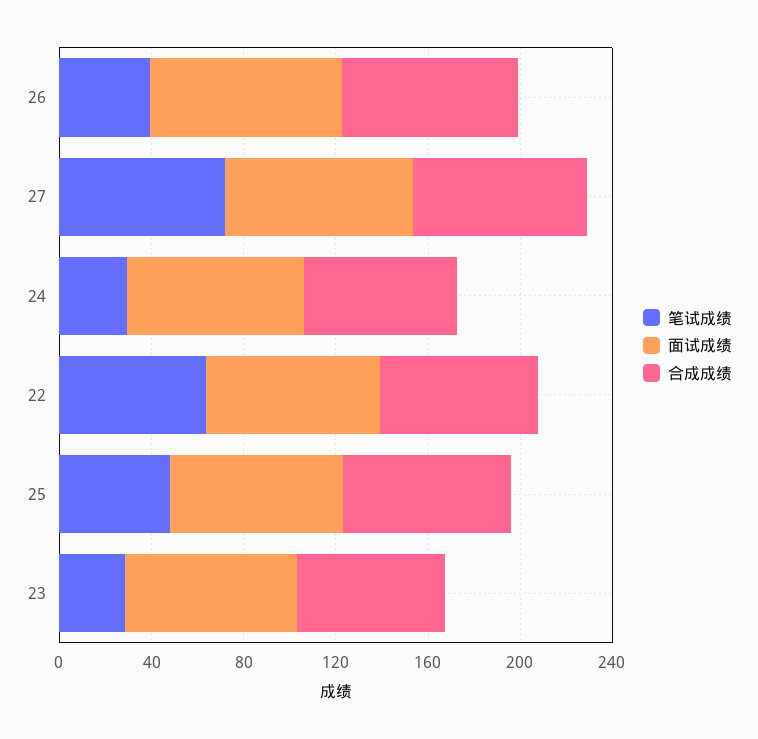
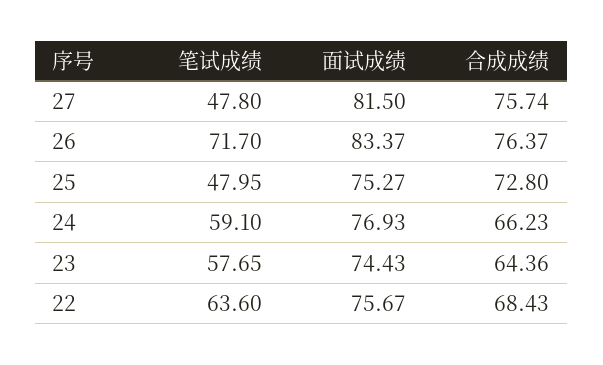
笔试成绩, 26: 40 -> 71.7
笔试成绩, 27: 70 -> 47.8
笔试成绩, 24: 30 -> 59.1
笔试成绩, 23: 30 -> 57.65

